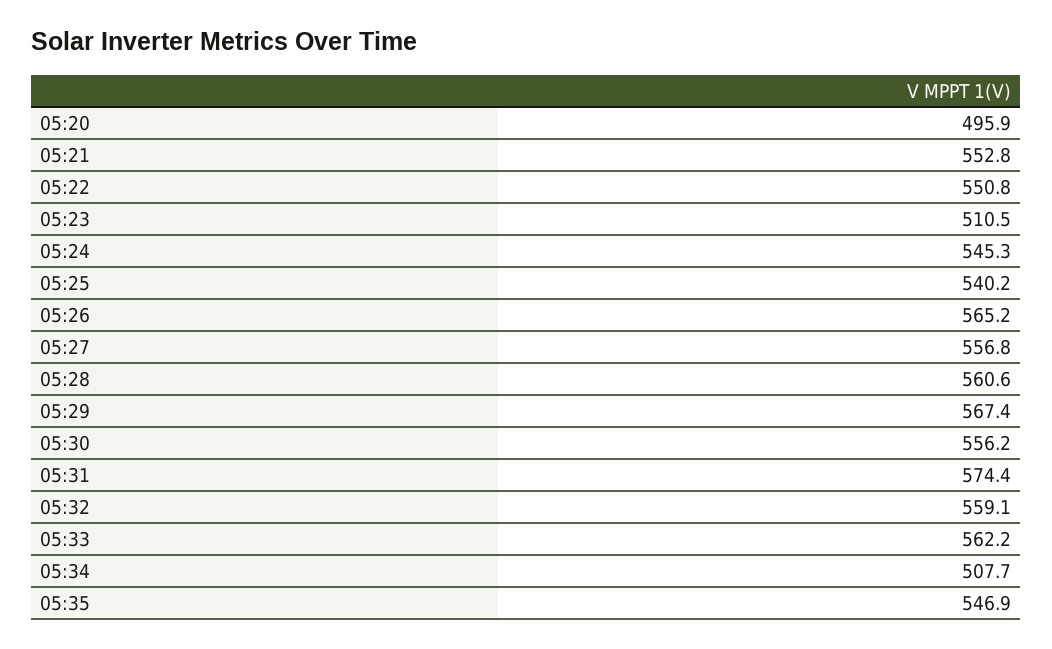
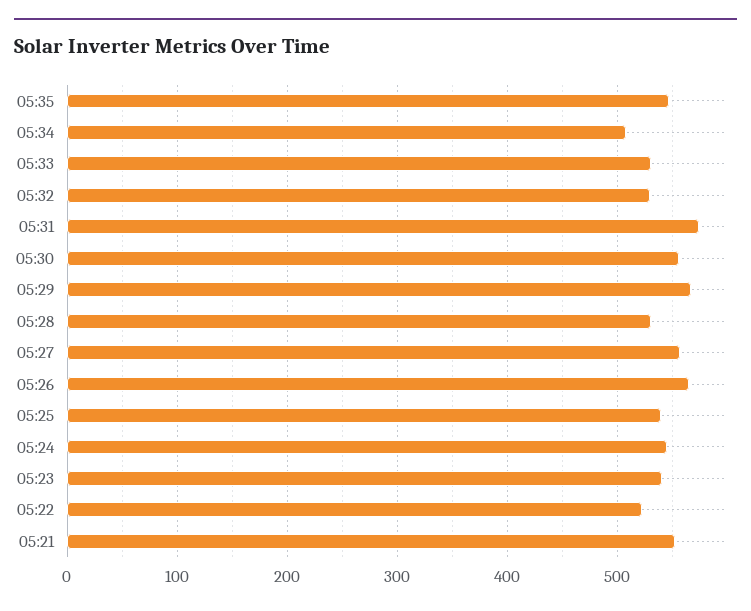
05:20: 495.9 -> none
05:22: 550.8 -> 520
05:23: 510.5 -> 540
05:28: 560.6 -> 530
05:32: 559.1 -> 530
05:33: 562.2 -> 530

